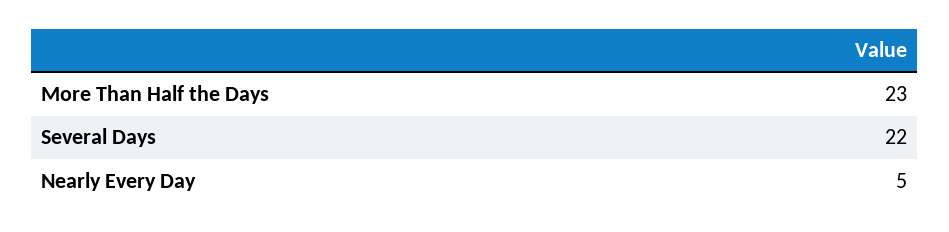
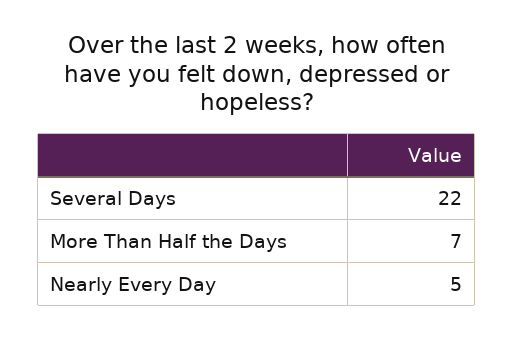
More Than Half the Days: 23 -> 7

